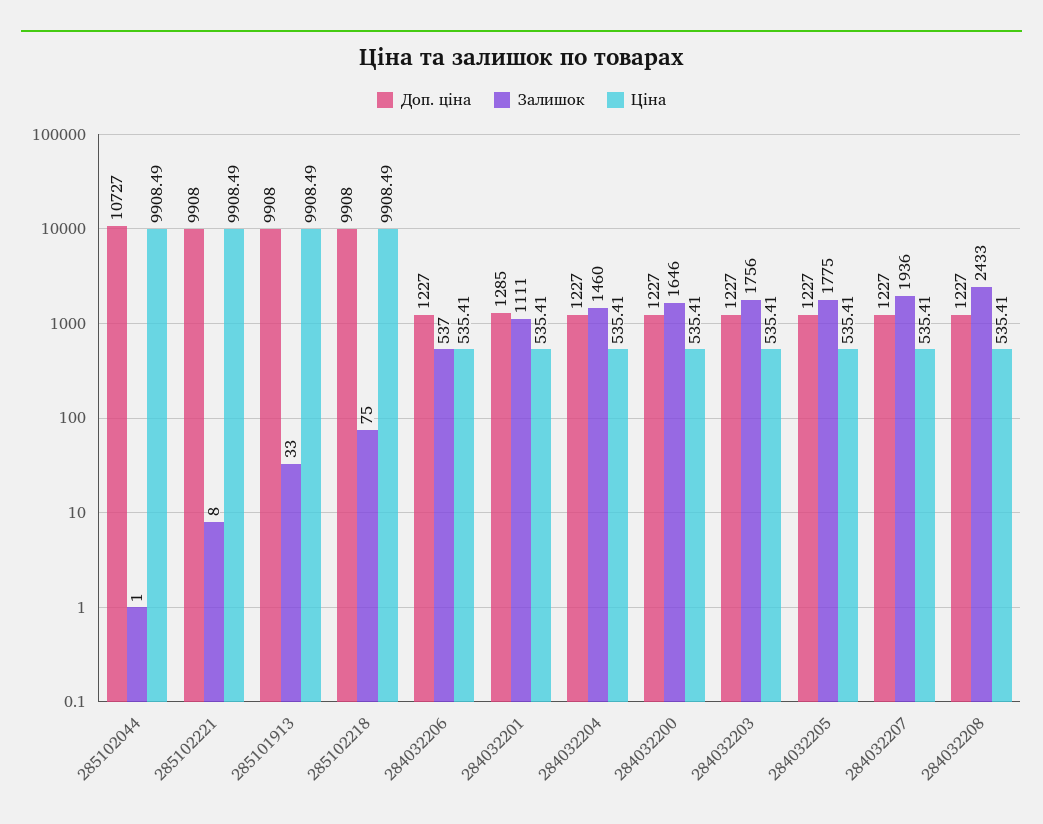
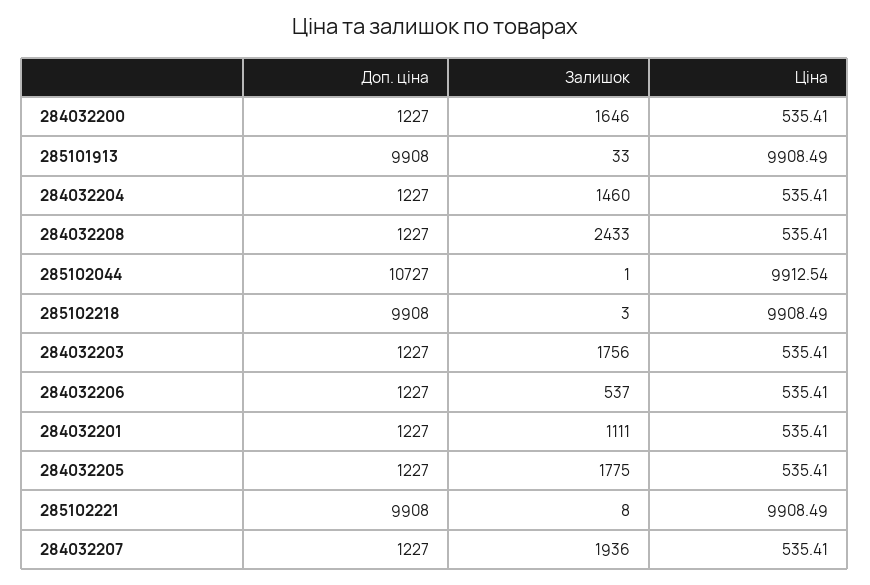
Ціна, 285102044: 9908.49 -> 9912.54
Залишок, 285102218: 75 -> 3
Доп. ціна, 284032201: 1285 -> 1227

